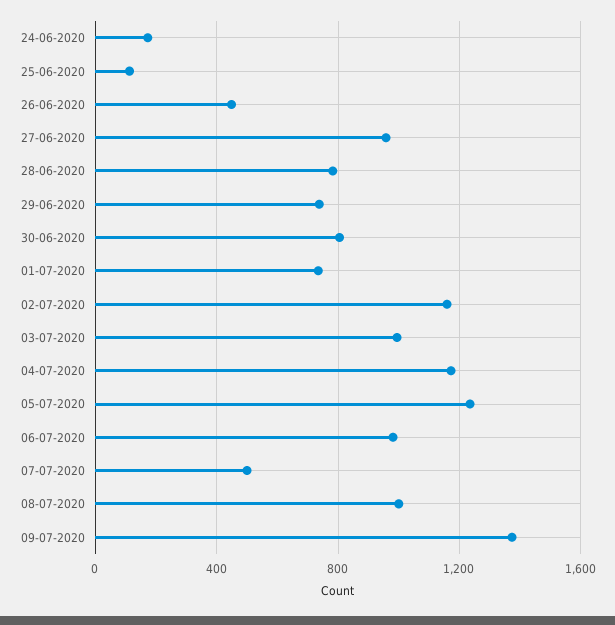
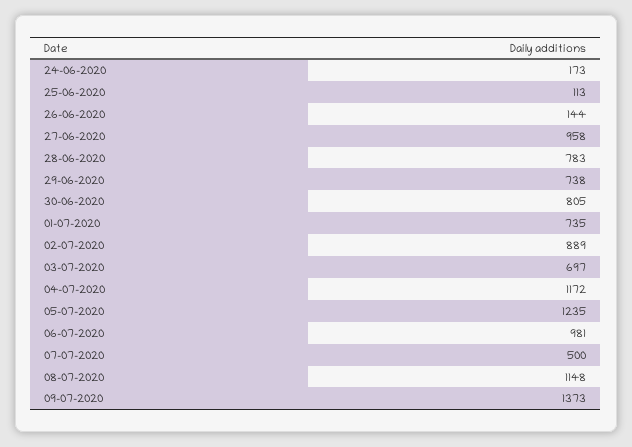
26-06-2020: 450 -> 144
02-07-2020: 1150 -> 889
03-07-2020: 1000 -> 697
08-07-2020: 1000 -> 1148

